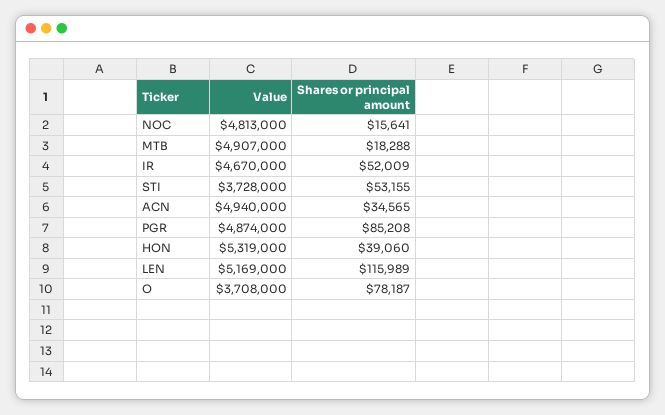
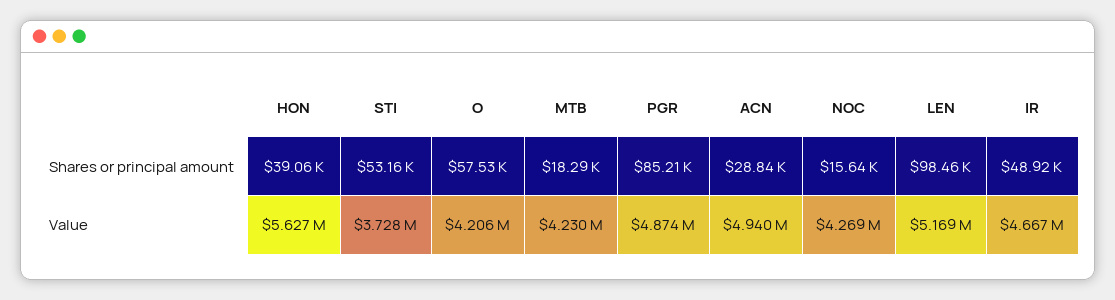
Value, NOC: 4813000 -> 4269000
Value, MTB: 4907000 -> 4230000
Value, IR: 4670000 -> 4667000
Shares or principal amount, IR: 52009 -> 48920
Shares or principal amount, ACN: 34565 -> 28840
Value, HON: 5319000 -> 5627000
Shares or principal amount, LEN: 115989 -> 98460
Value, O: 3708000 -> 4206000
Shares or principal amount, O: 78187 -> 57530

